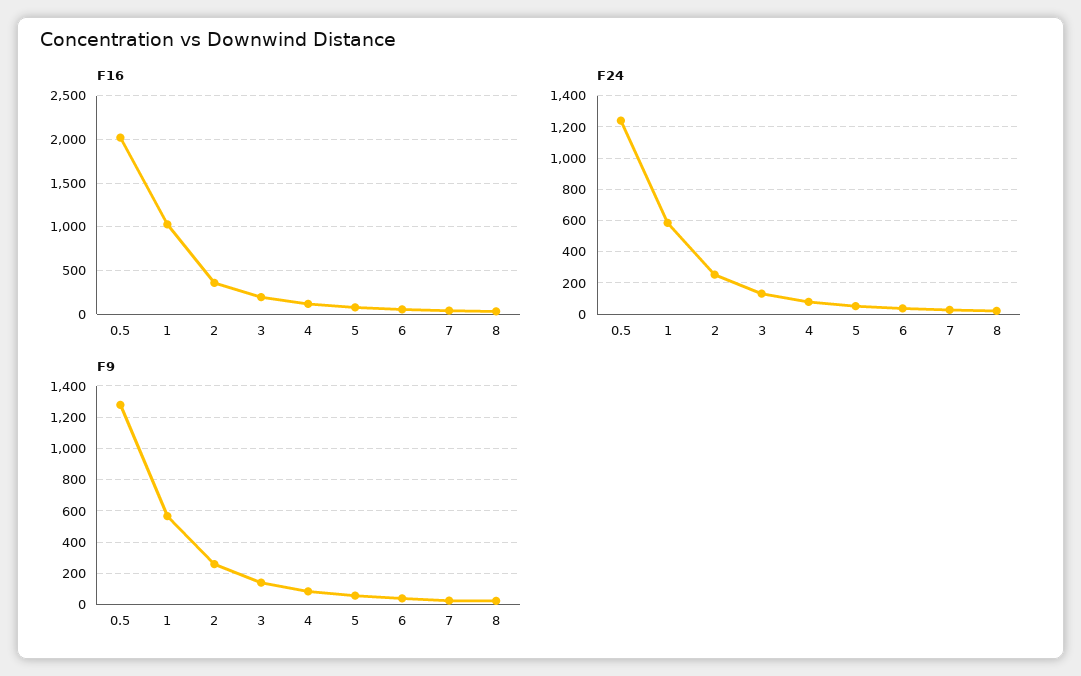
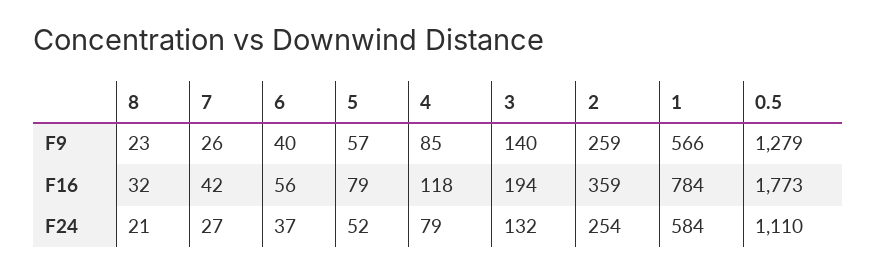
F16, 0.5: 2000 -> 1773
F16, 1: 1000 -> 784
F24, 0.5: 1250 -> 1110

